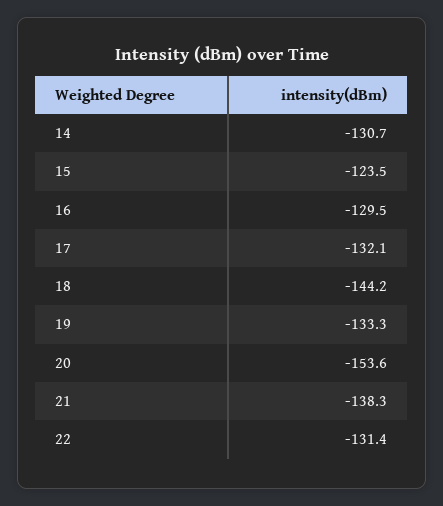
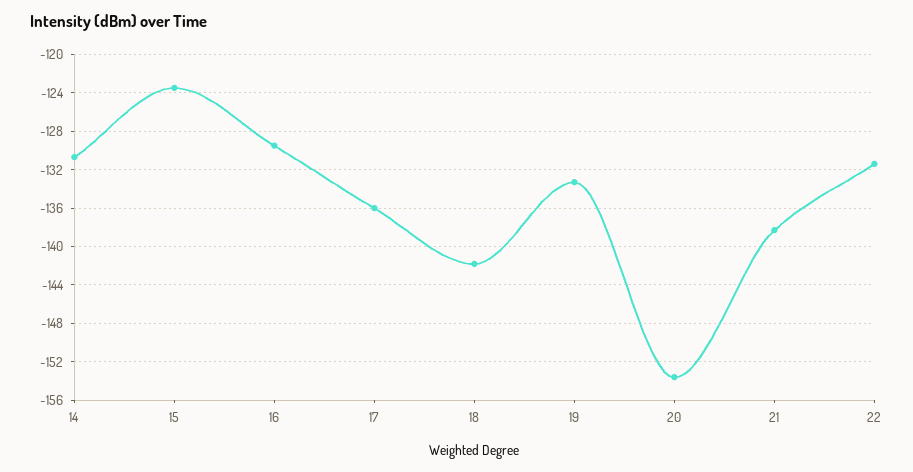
17: -132.1 -> -136
18: -144.2 -> -142

